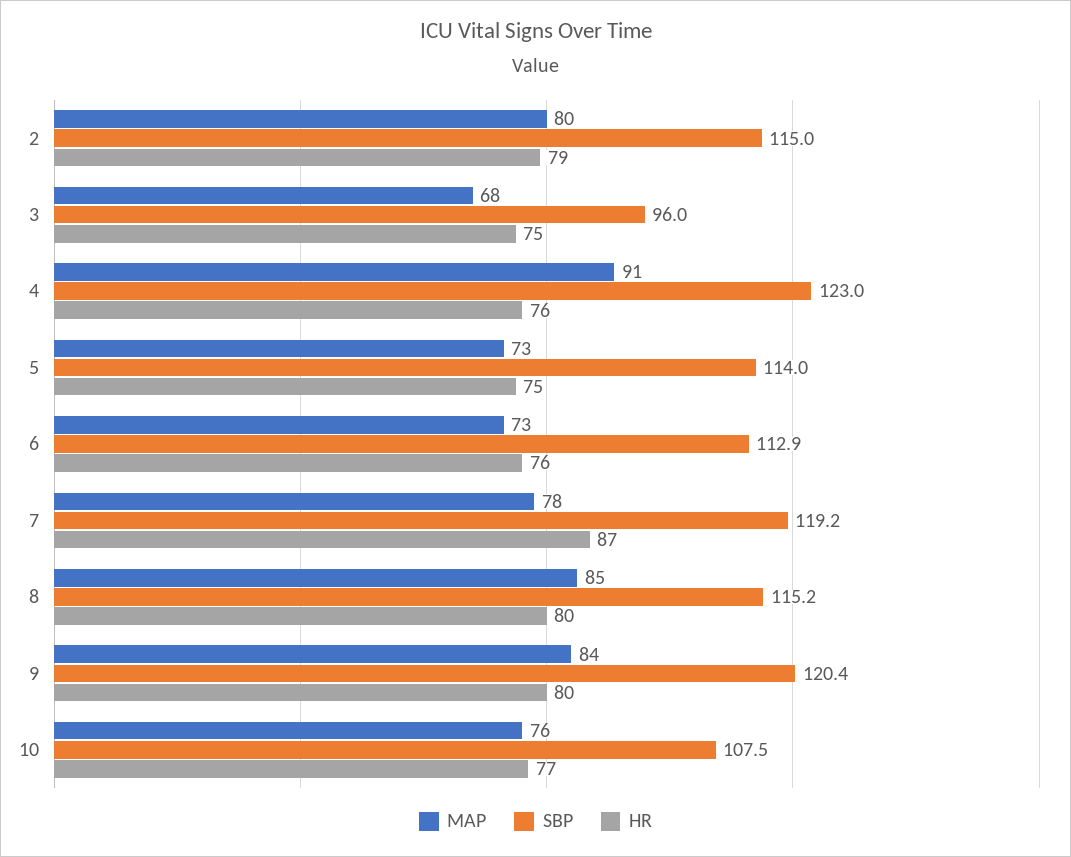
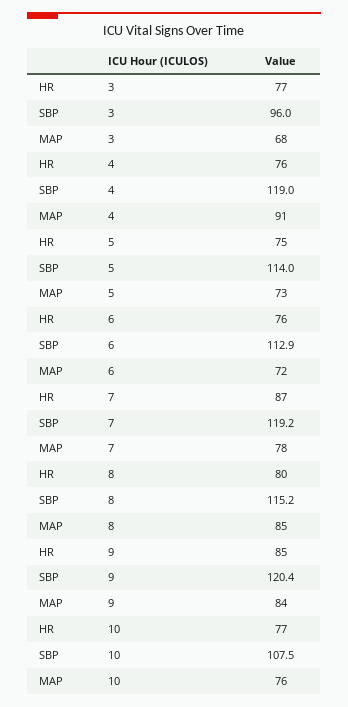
MAP, 2: 80 -> none
SBP, 2: 115 -> none
HR, 2: 79 -> none
HR, 3: 75 -> 77
SBP, 4: 123 -> 119
MAP, 6: 73 -> 72
HR, 9: 80 -> 85

